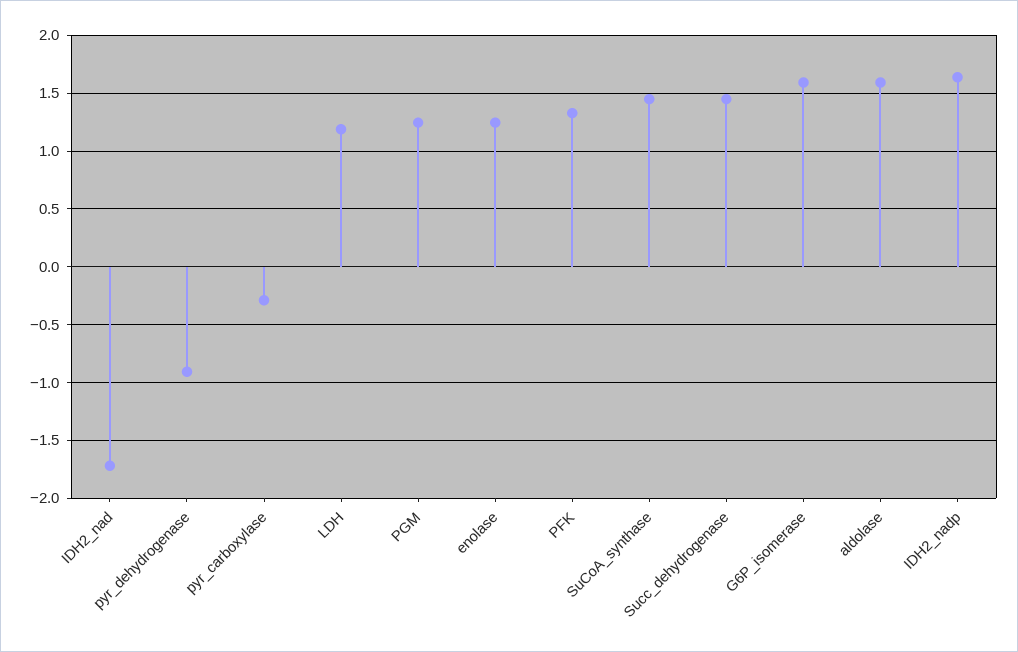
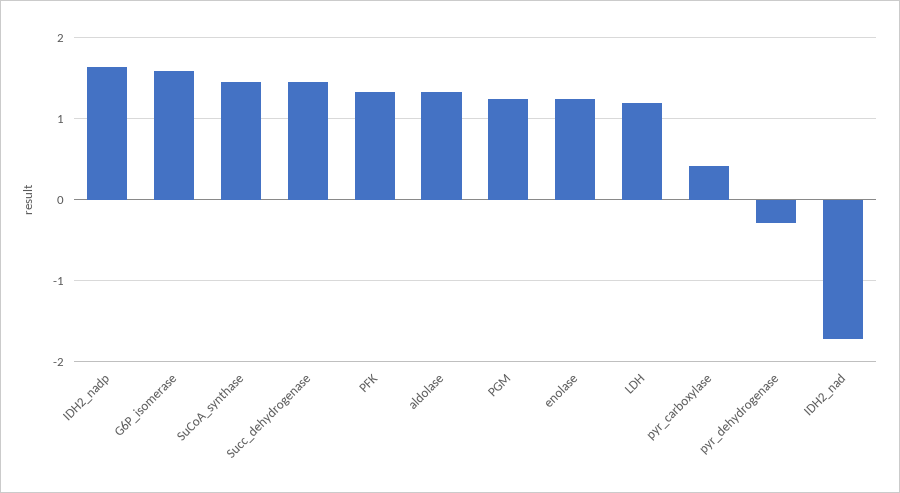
pyr_dehydrogenase: -0.9 -> -0.3
pyr_carboxylase: -0.3 -> 0.4
aldolase: 1.6 -> 1.3

